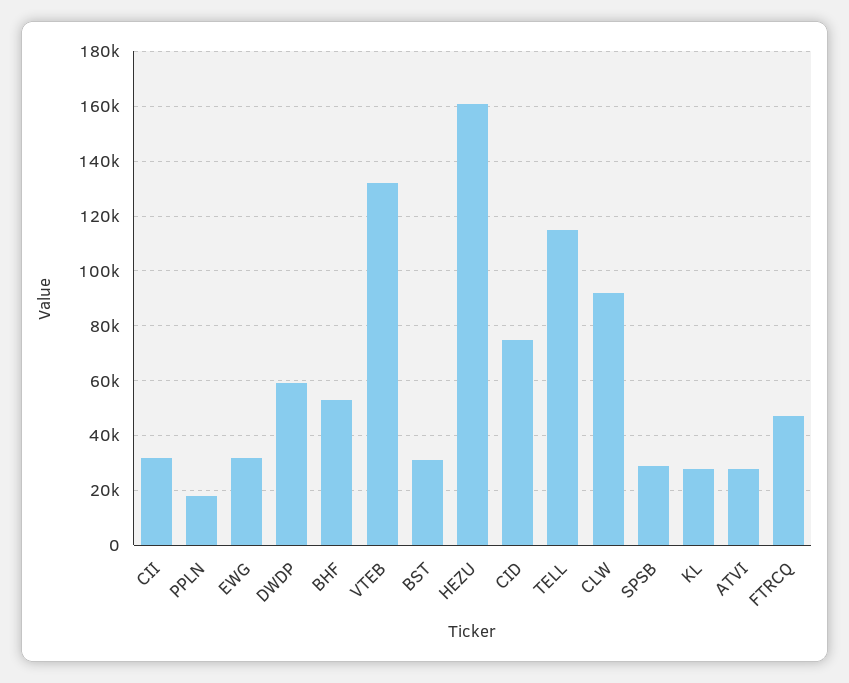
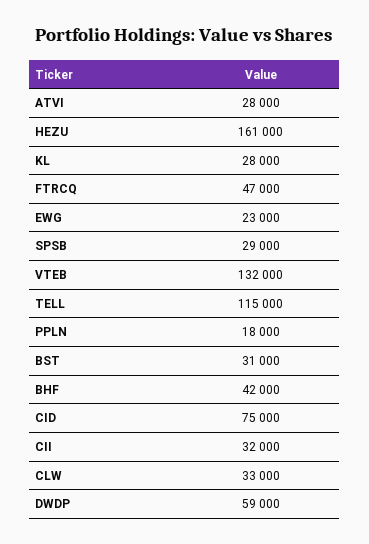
EWG: 32500 -> 23000
BHF: 52500 -> 42000
CLW: 92500 -> 33000

